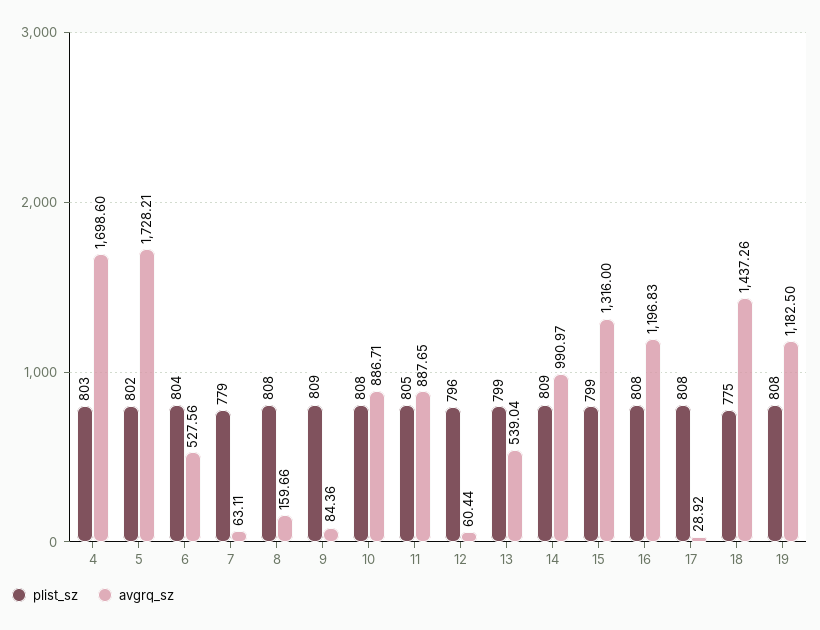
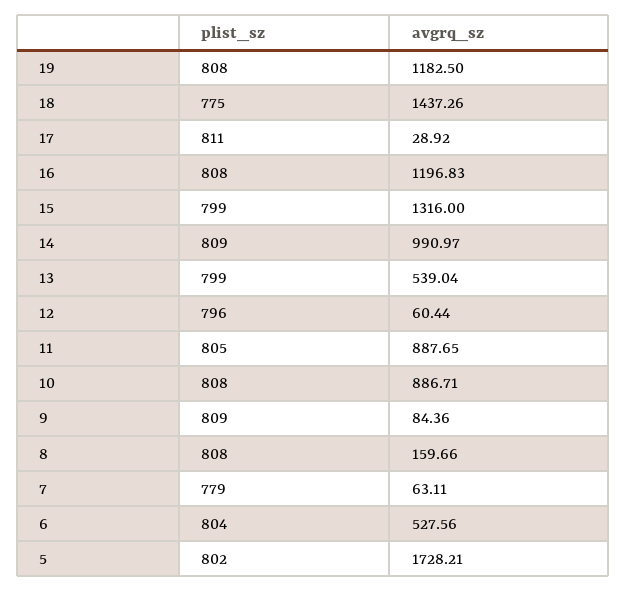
plist_sz, 4: 803 -> none
avgrq_sz, 4: 1698.6 -> none
plist_sz, 17: 808 -> 811

